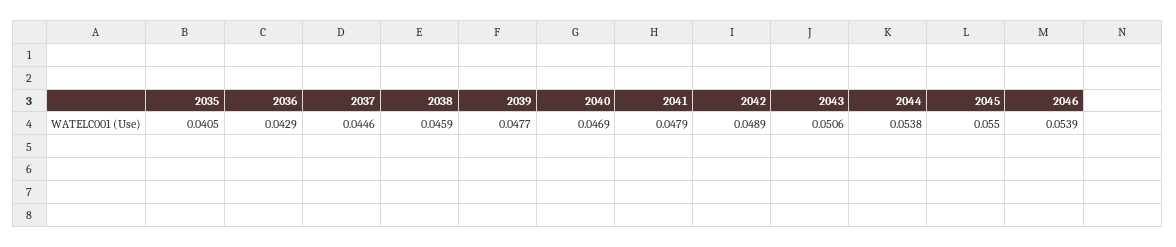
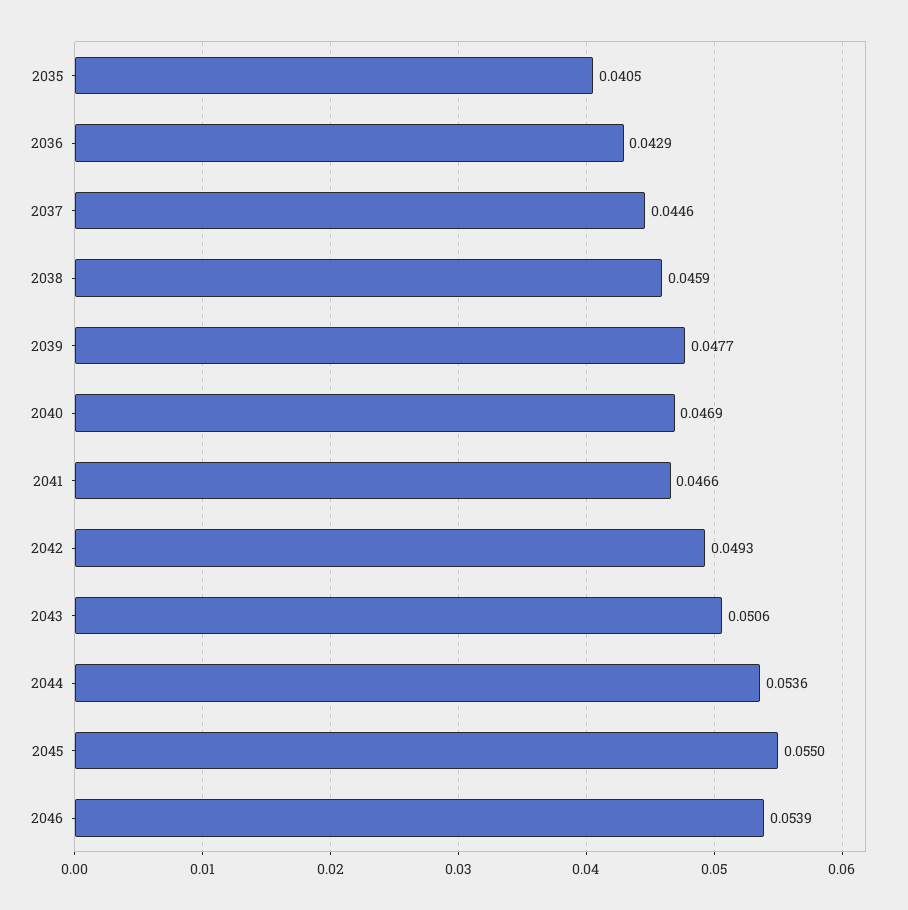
2041: 0.0479 -> 0.0466
2042: 0.0489 -> 0.0493
2044: 0.0538 -> 0.0536

